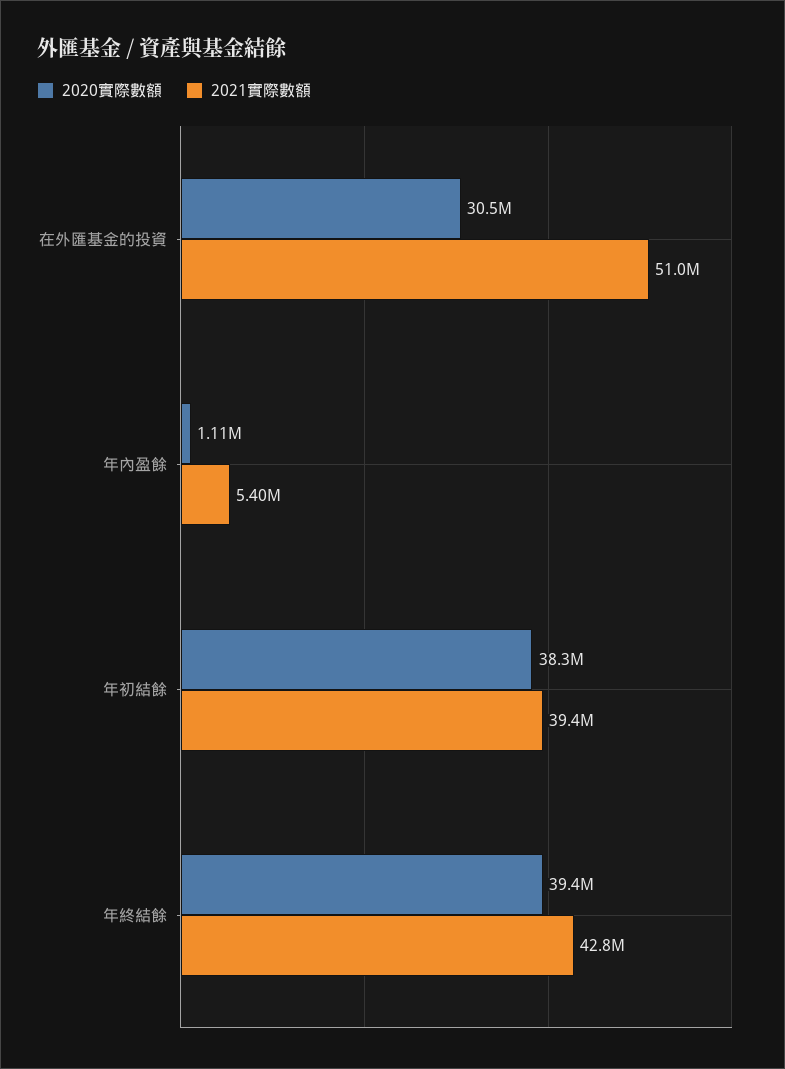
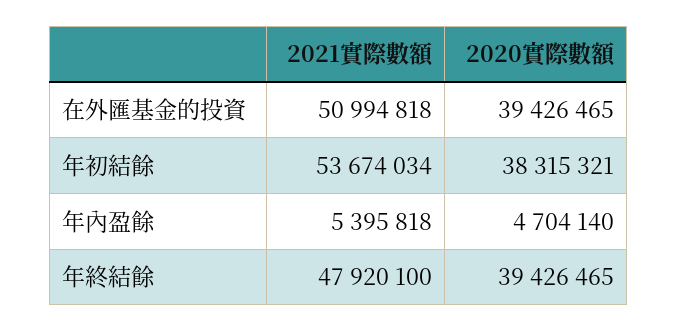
2020實際數額, 在外匯基金的投資: 30500000 -> 39426465
2020實際數額, 年內盈餘: 1110000 -> 4704140
2021實際數額, 年初結餘: 39400000 -> 53674034
2021實際數額, 年終結餘: 42800000 -> 47920100

